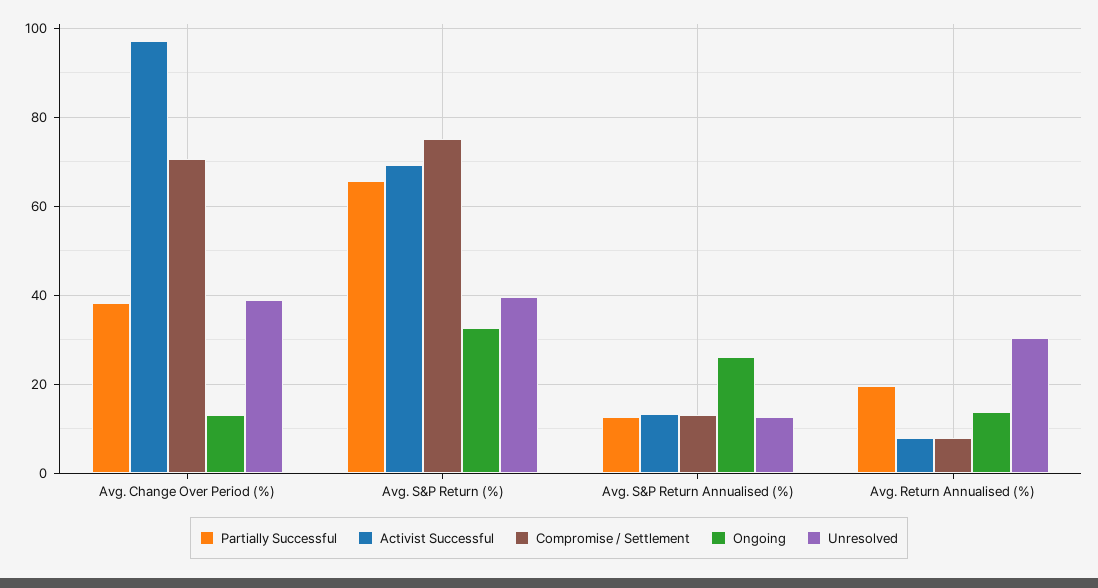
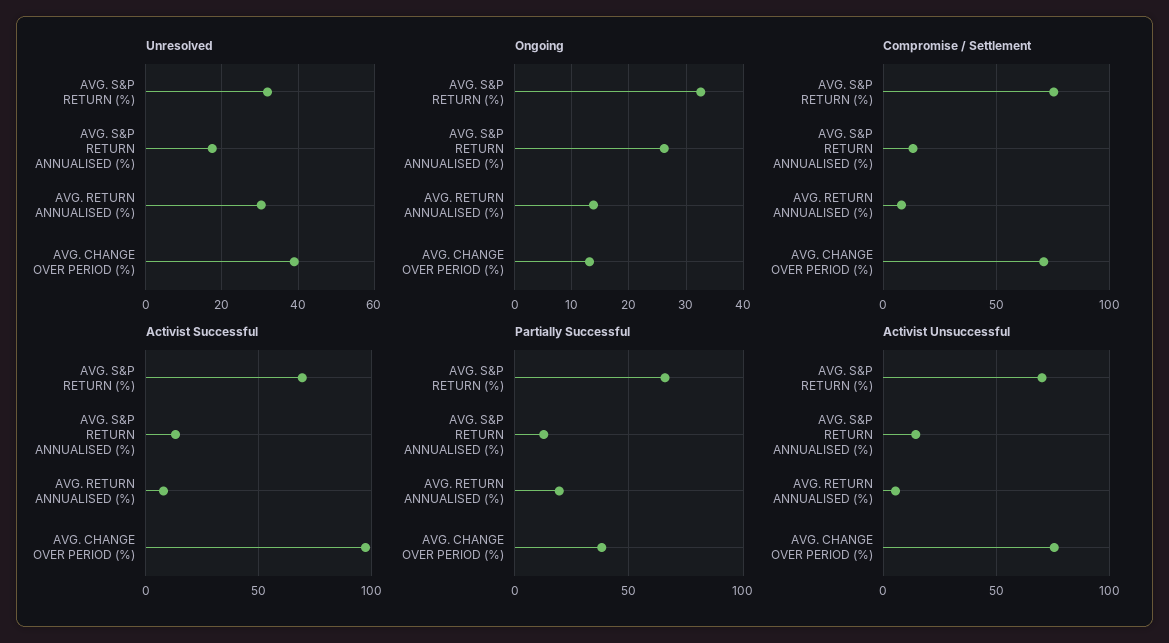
Unresolved, Avg. S&P Return (%): 40 -> 32
Unresolved, Avg. S&P Return Annualised (%): 12 -> 18
Activist Unsuccessful, Avg. S&P Return (%): none -> 70
Activist Unsuccessful, Avg. S&P Return Annualised (%): none -> 15
Activist Unsuccessful, Avg. Return Annualised (%): none -> 5
Activist Unsuccessful, Avg. Change Over Period (%): none -> 75

